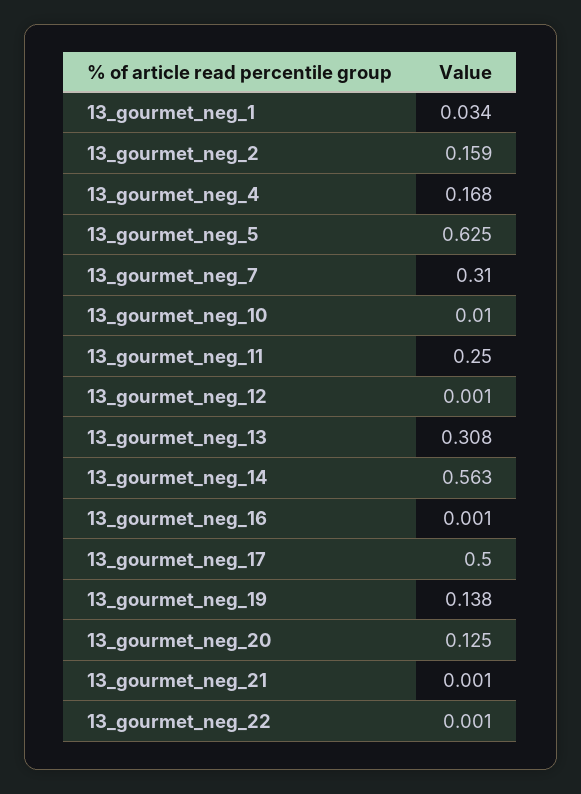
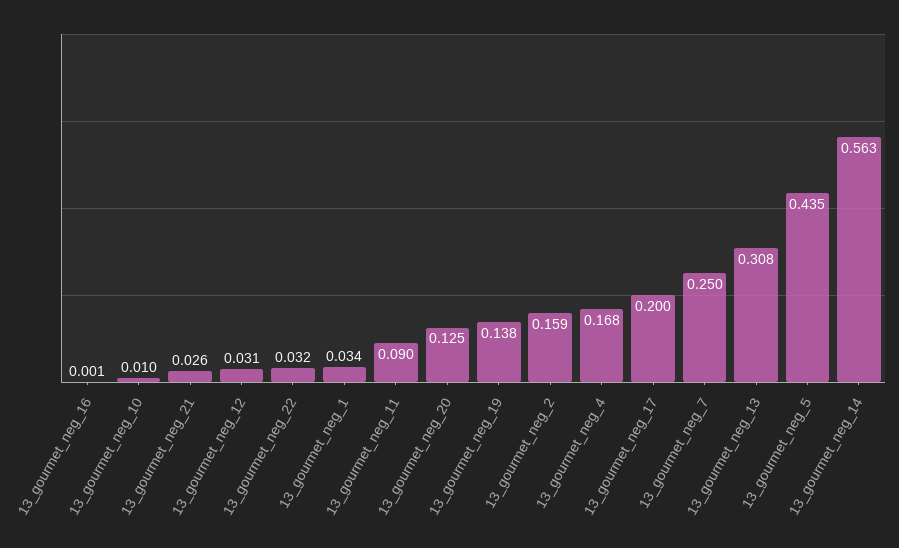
13_gourmet_neg_5: 0.625 -> 0.435
13_gourmet_neg_7: 0.31 -> 0.25
13_gourmet_neg_11: 0.25 -> 0.09
13_gourmet_neg_12: 0.001 -> 0.031
13_gourmet_neg_17: 0.5 -> 0.2
13_gourmet_neg_21: 0.001 -> 0.026
13_gourmet_neg_22: 0.001 -> 0.032

